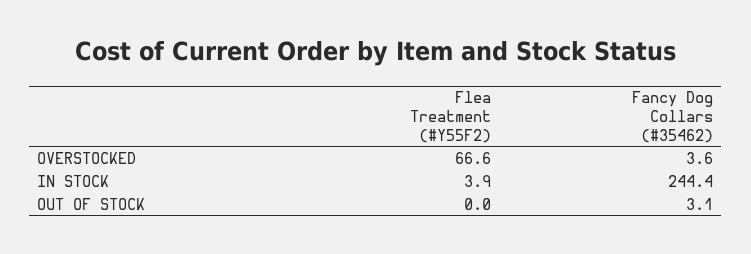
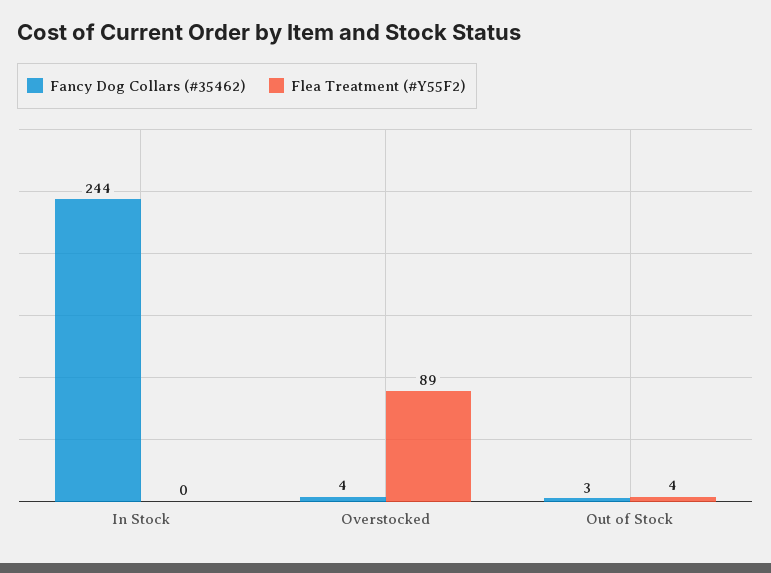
Flea Treatment (#Y55F2), OVERSTOCKED: 66.6 -> 89
Flea Treatment (#Y55F2), IN STOCK: 3.9 -> 0
Flea Treatment (#Y55F2), OUT OF STOCK: 0 -> 4

